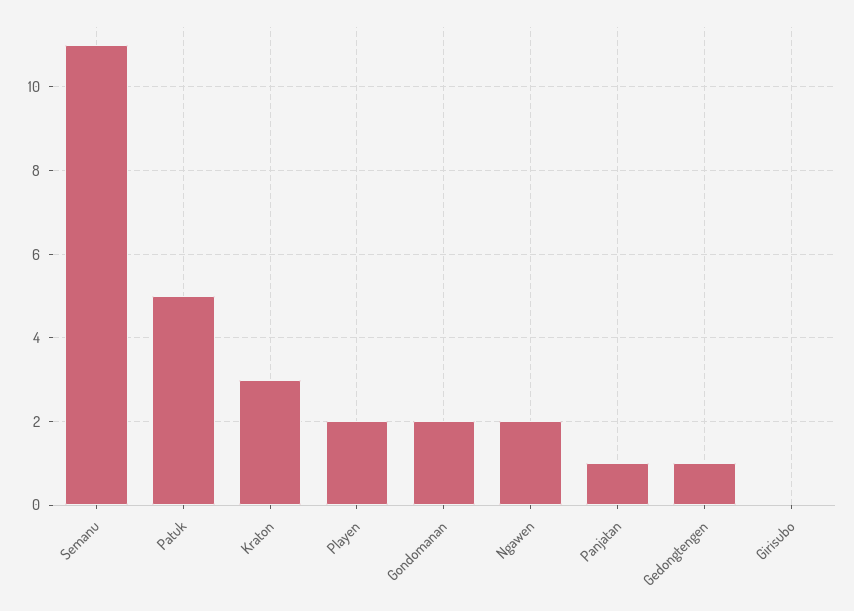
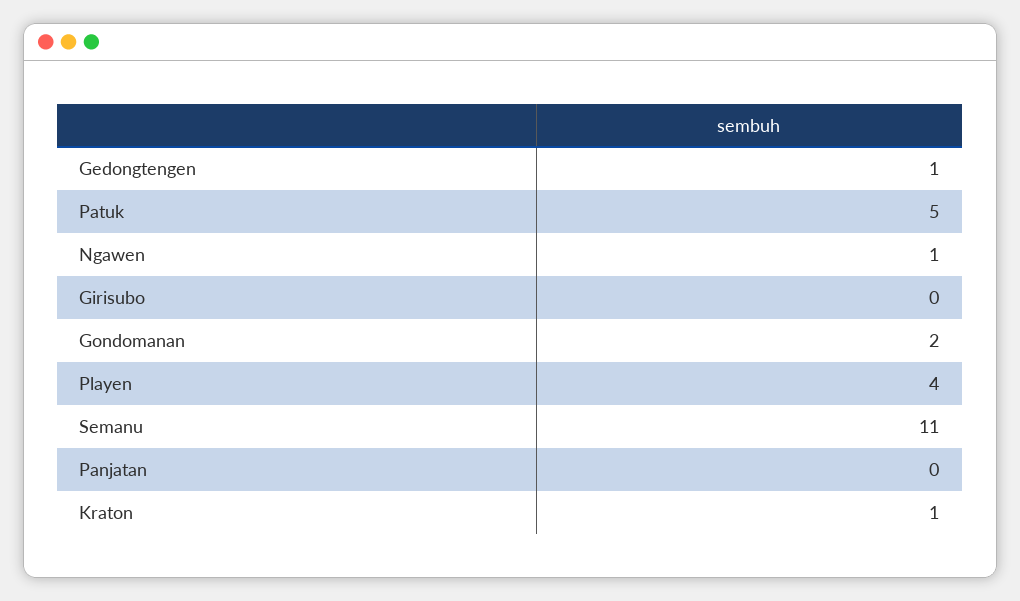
Kraton: 3 -> 1
Playen: 2 -> 4
Ngawen: 2 -> 1
Panjatan: 1 -> 0

